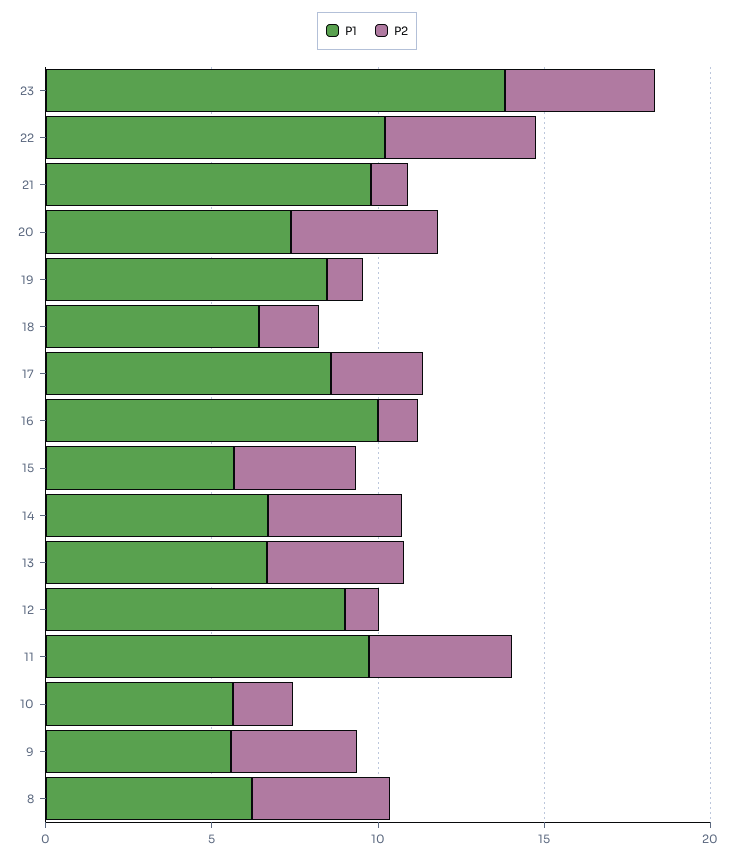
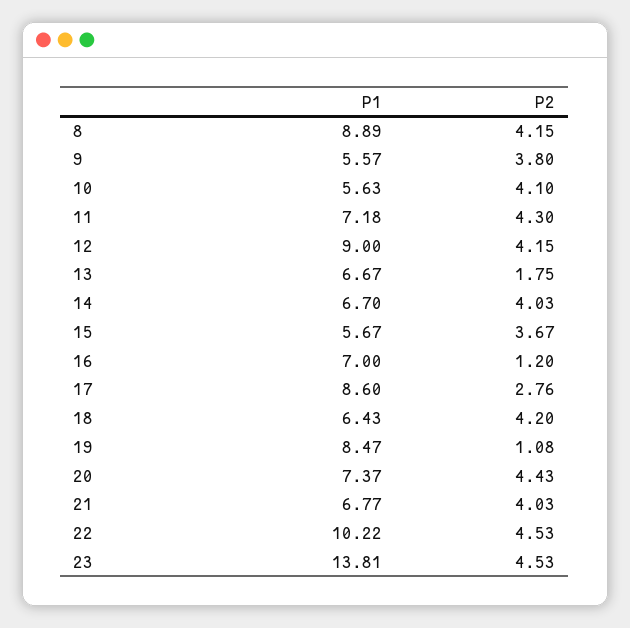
P1, 21: 10 -> 6.77
P2, 21: 1 -> 4.03
P2, 18: 2 -> 4.2
P1, 16: 10 -> 7
P2, 13: 4 -> 1.75
P2, 12: 1 -> 4.15
P1, 11: 10 -> 7.18
P2, 10: 2 -> 4.1
P1, 8: 6 -> 8.89

